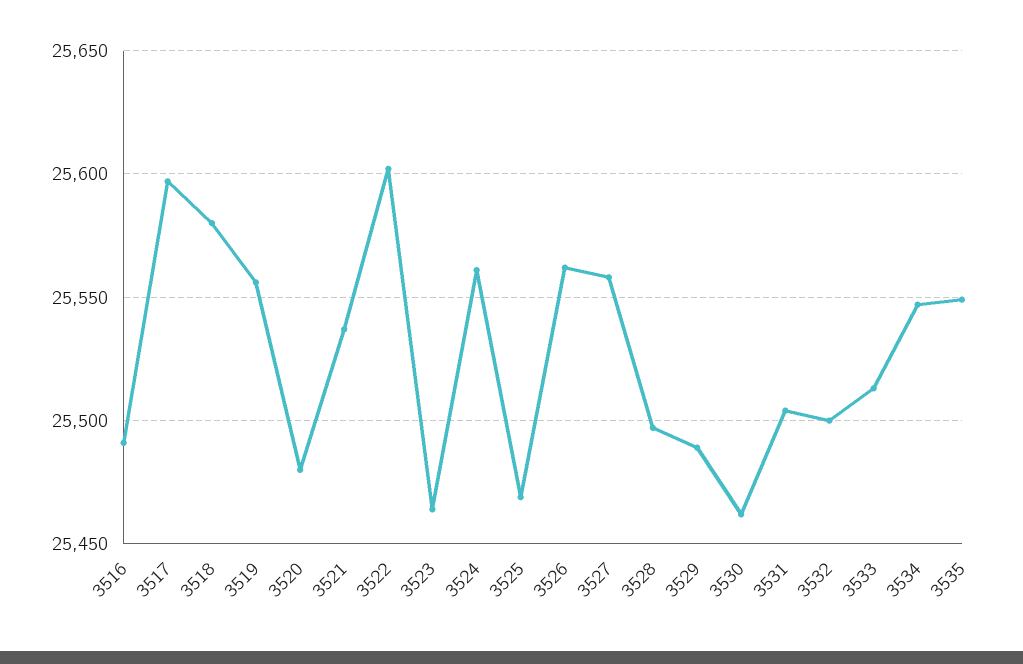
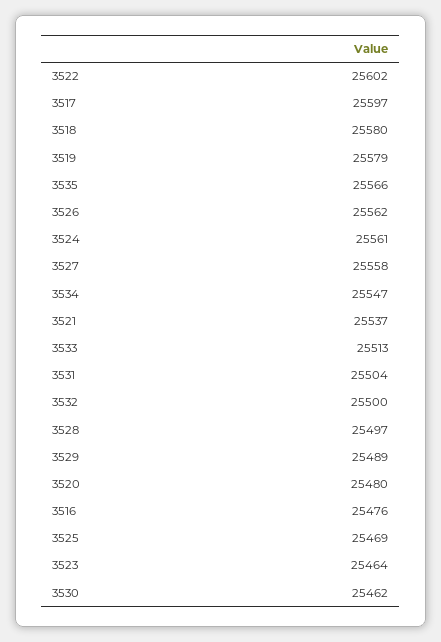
3516: 25490 -> 25476
3519: 25555 -> 25579
3535: 25550 -> 25566

